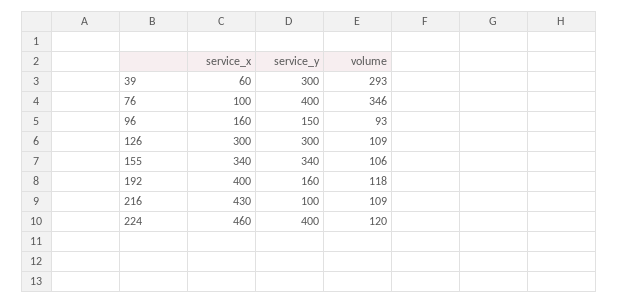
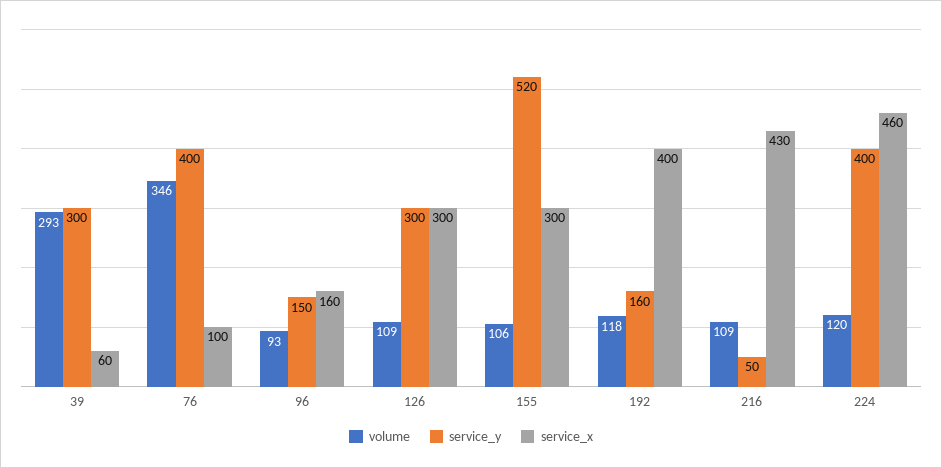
service_x, 155: 340 -> 300
service_y, 155: 340 -> 520
service_y, 216: 100 -> 50

